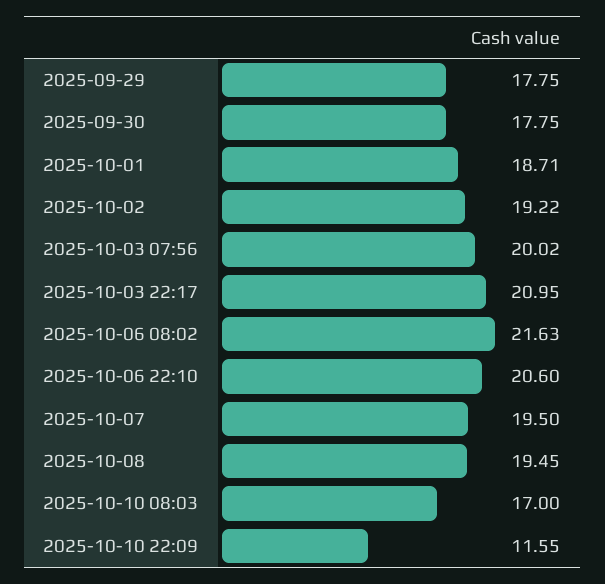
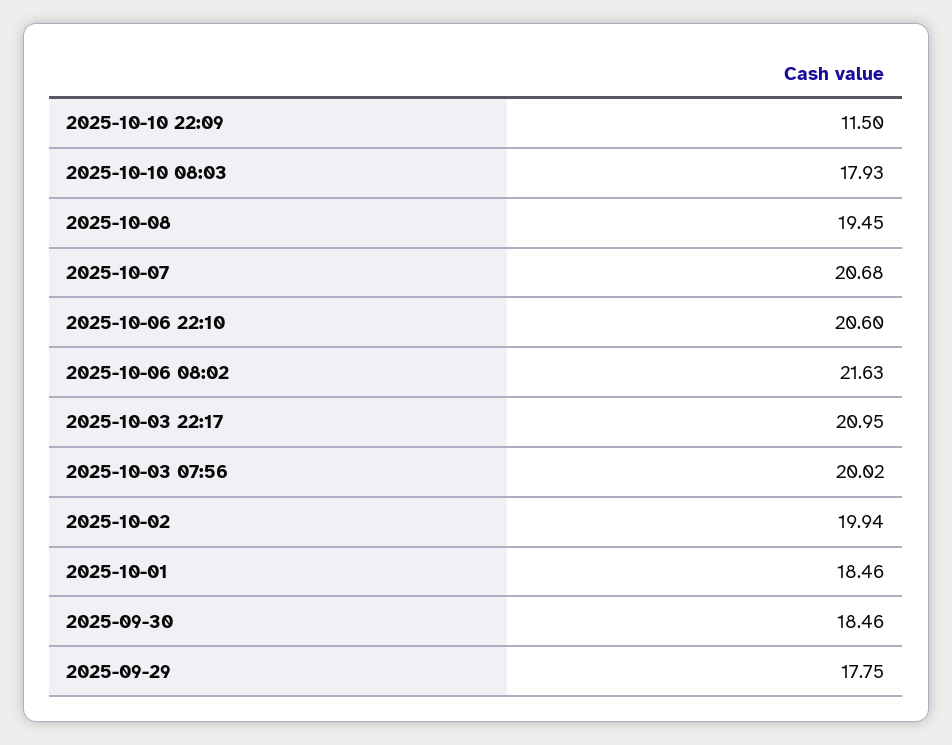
2025-09-30: 17.75 -> 18.46
2025-10-01: 18.71 -> 18.46
2025-10-02: 19.22 -> 19.94
2025-10-07: 19.5 -> 20.68
2025-10-10 08:03: 17 -> 17.93
2025-10-10 22:09: 11.55 -> 11.5

